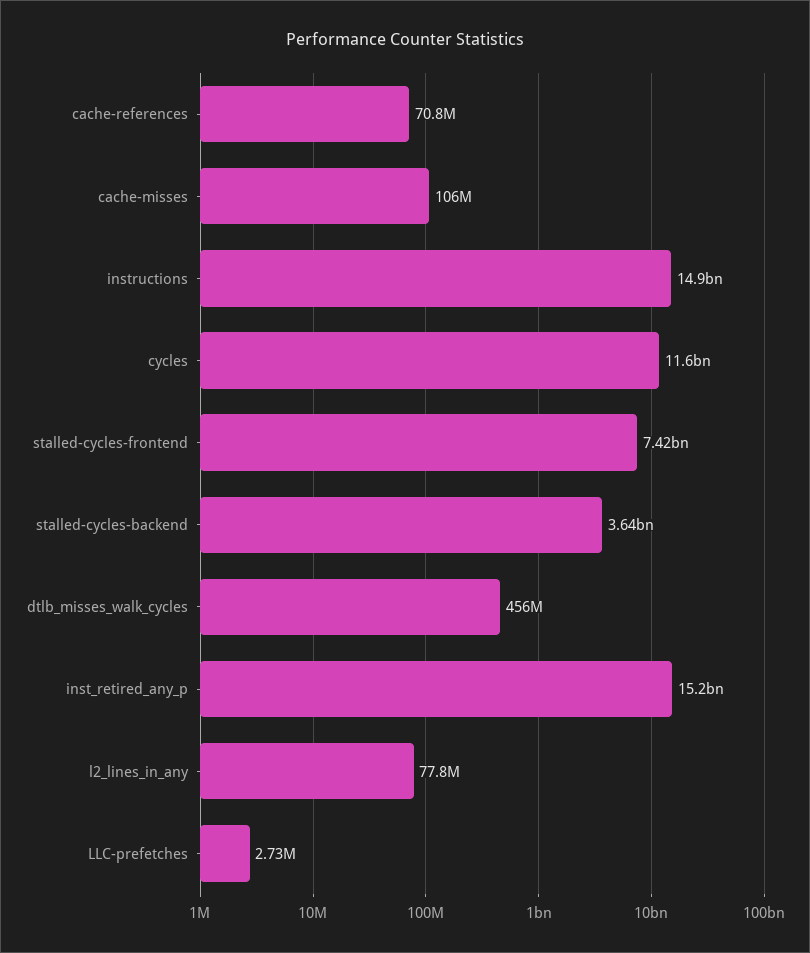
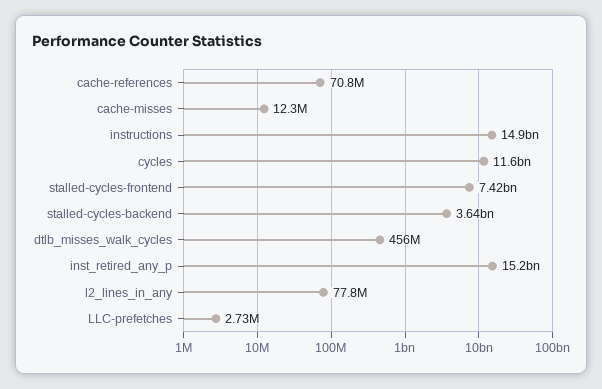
cache-misses: 106000000 -> 12300000

